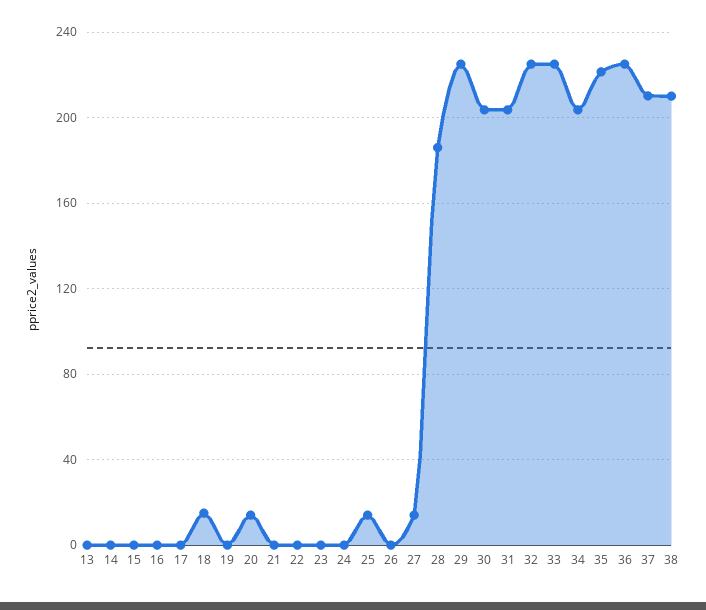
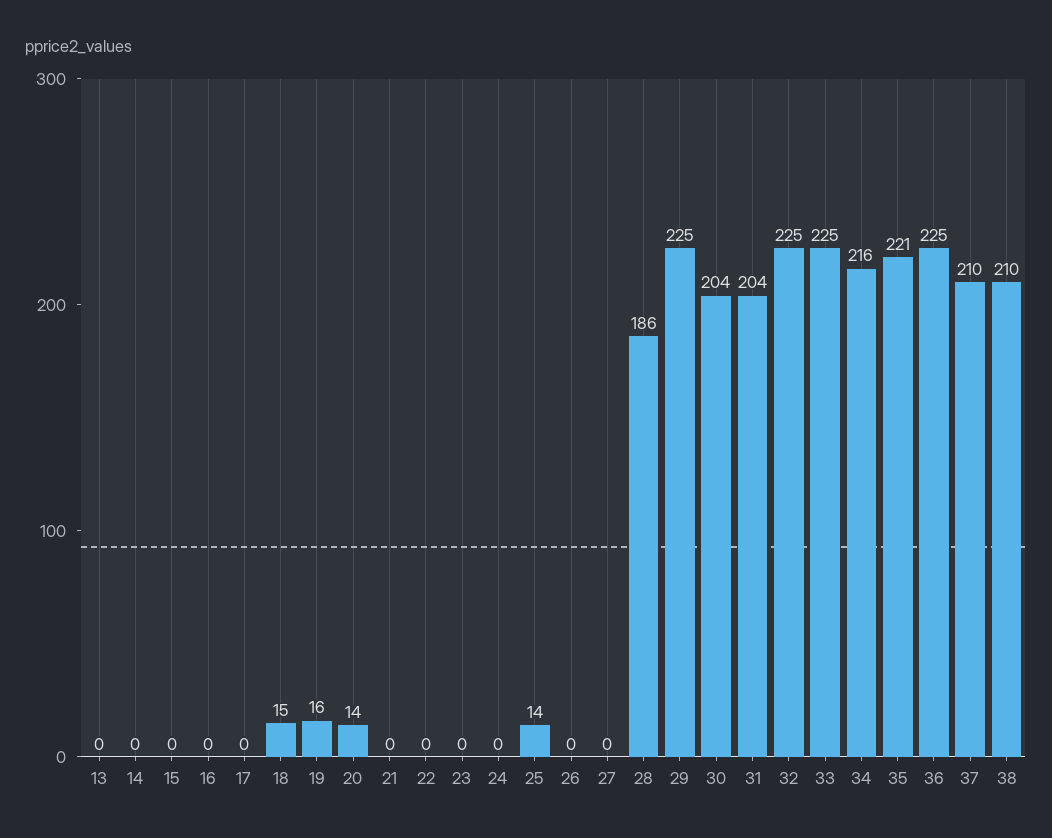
19: 0 -> 16
27: 15 -> 0
34: 205 -> 216

